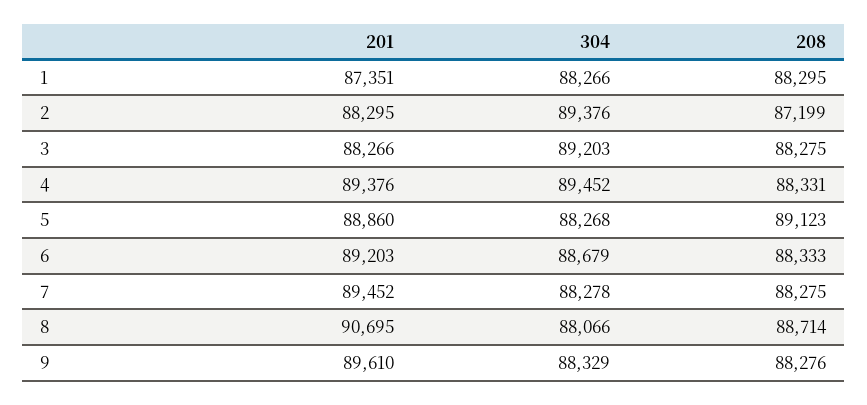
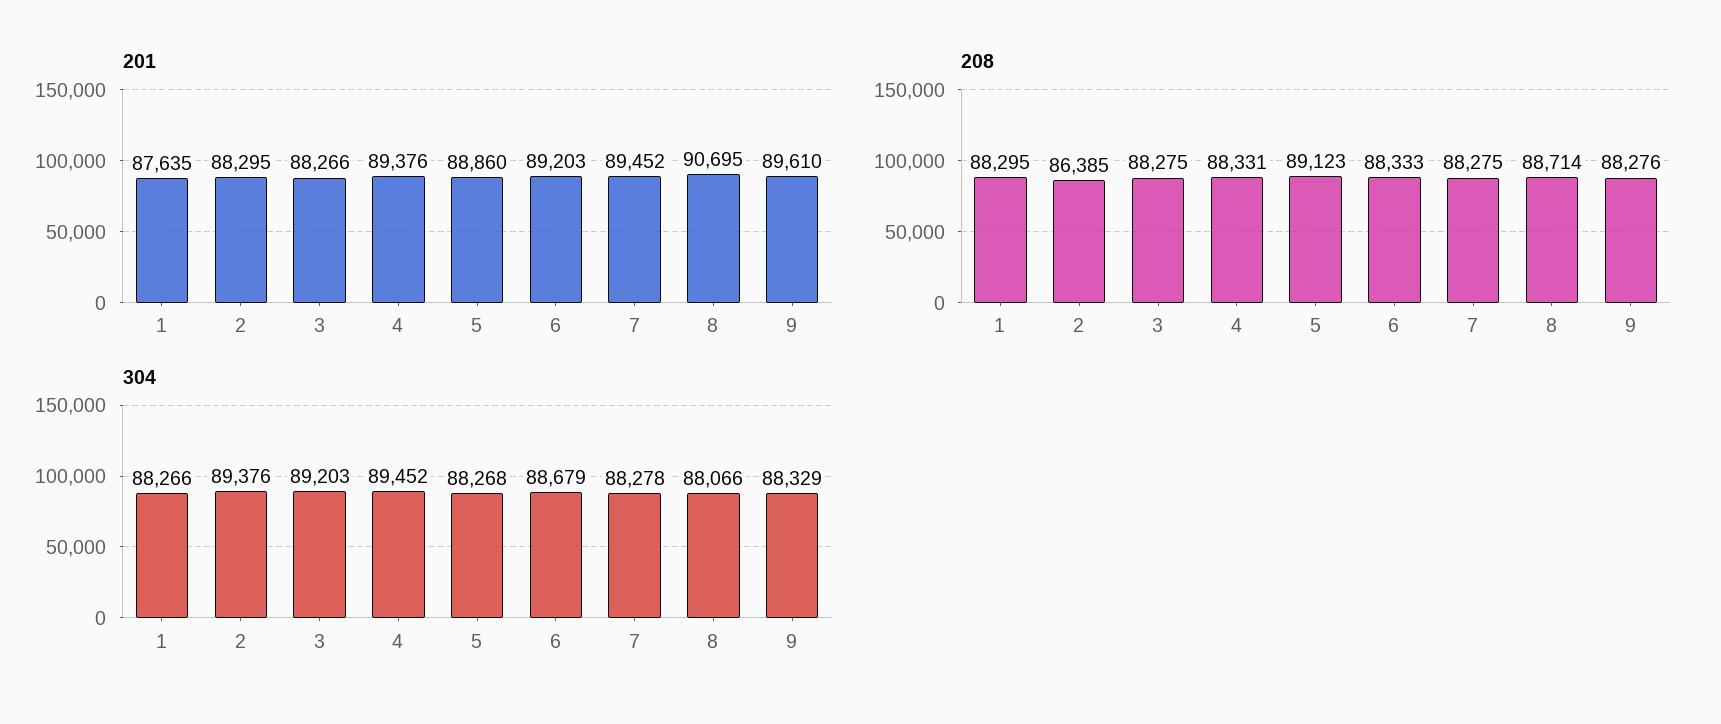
201, 1: 87351 -> 87635
208, 2: 87199 -> 86385

